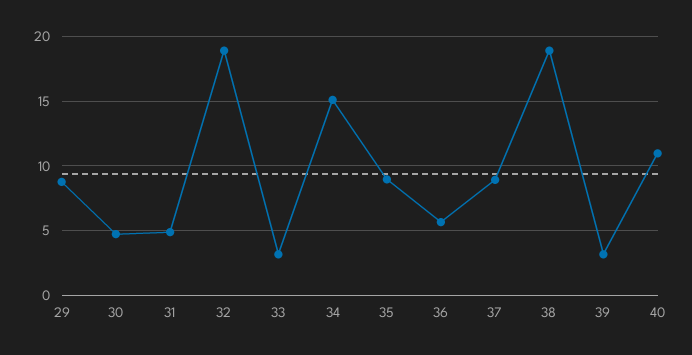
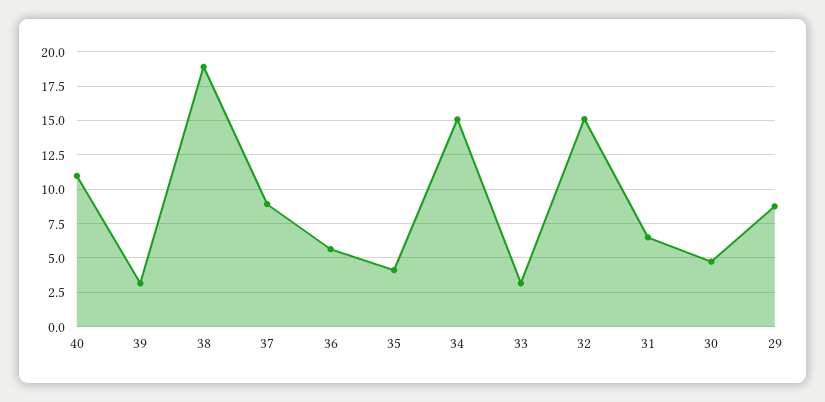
31: 5 -> 6.5
32: 19 -> 15
35: 9 -> 4

